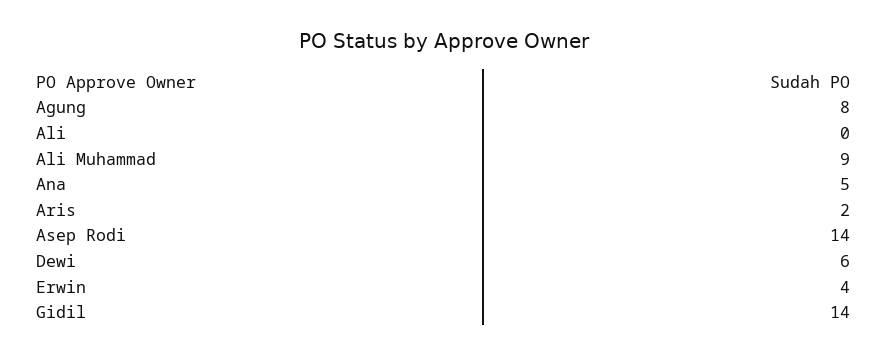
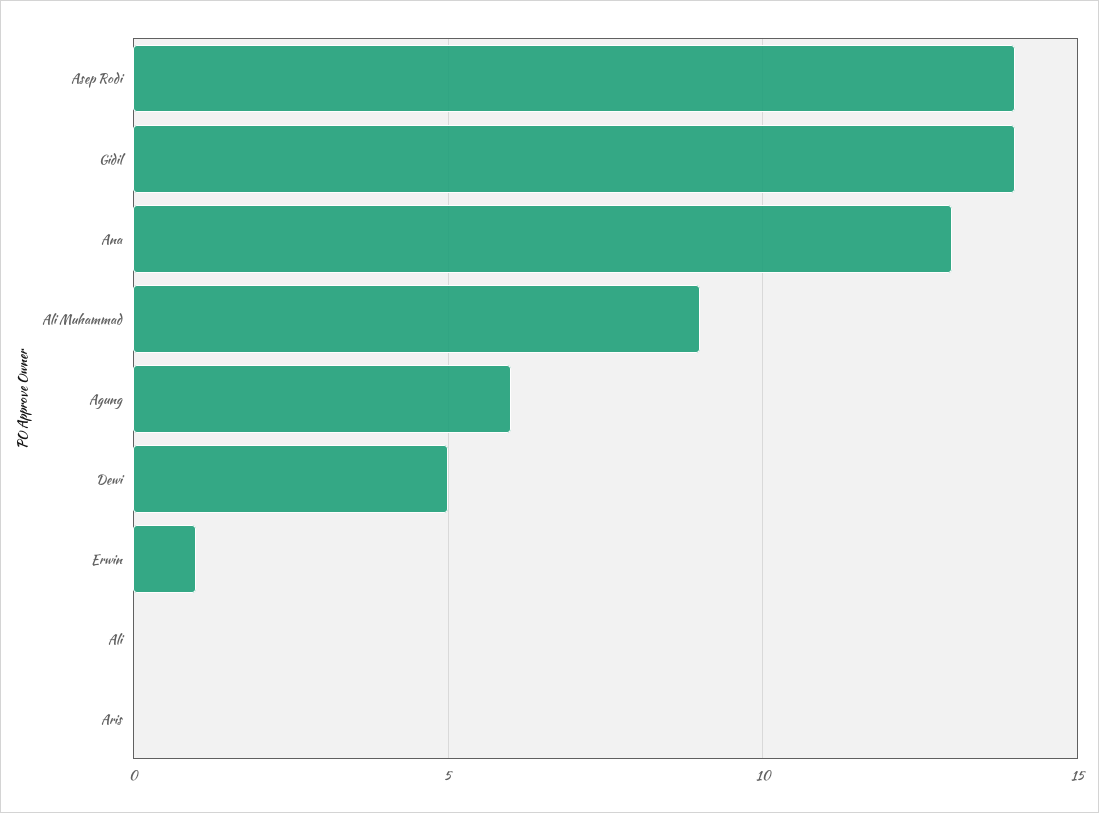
Agung: 8 -> 6
Ana: 5 -> 13
Aris: 2 -> 0
Dewi: 6 -> 5
Erwin: 4 -> 1

